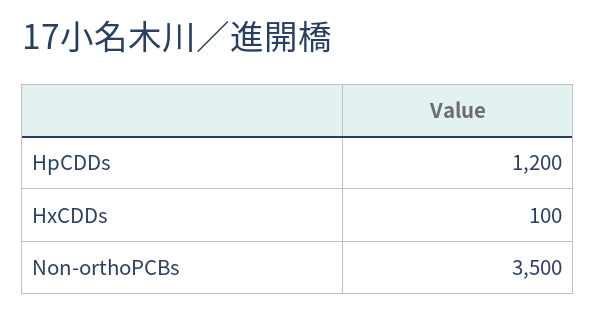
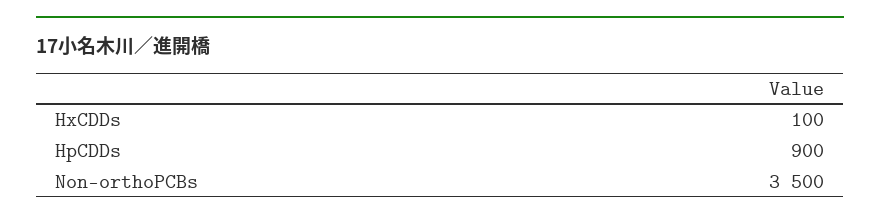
HpCDDs: 1200 -> 900

